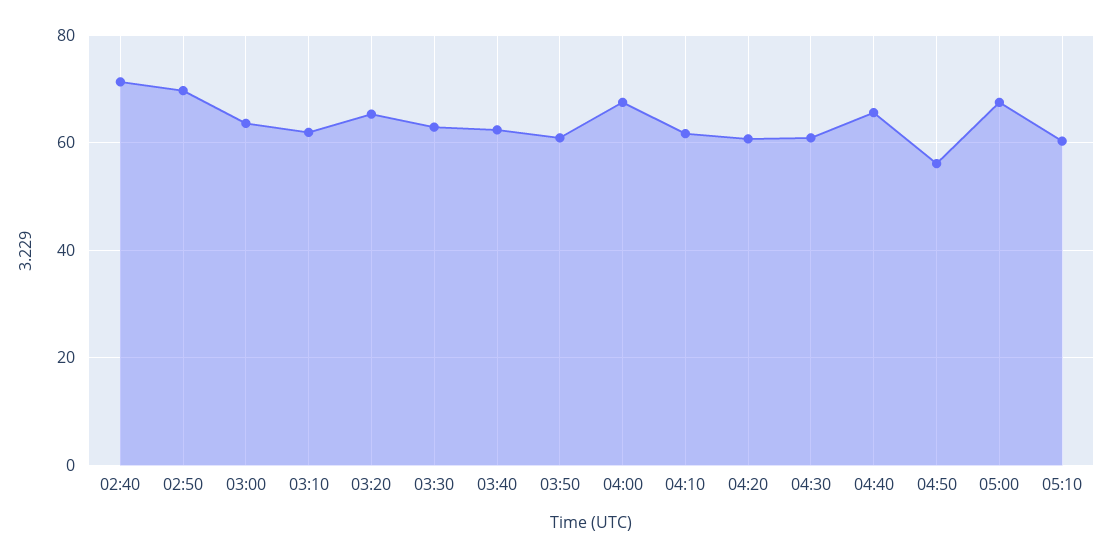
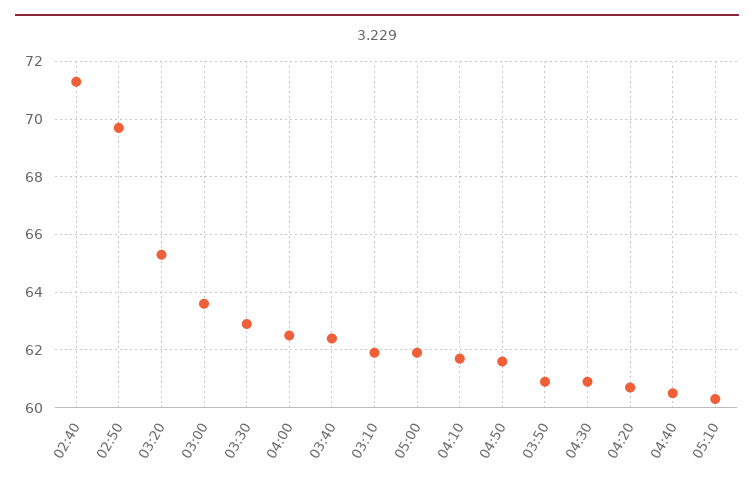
04:00: 68 -> 62.5
04:40: 66 -> 60.5
04:50: 56 -> 61.5
05:00: 68 -> 62

